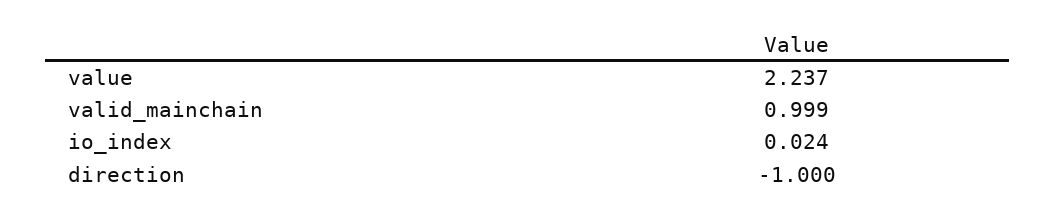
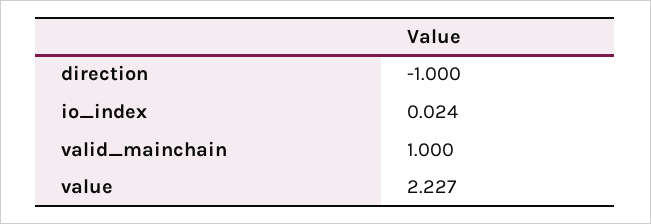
value: 2.237 -> 2.227
valid_mainchain: 0.999 -> 1

